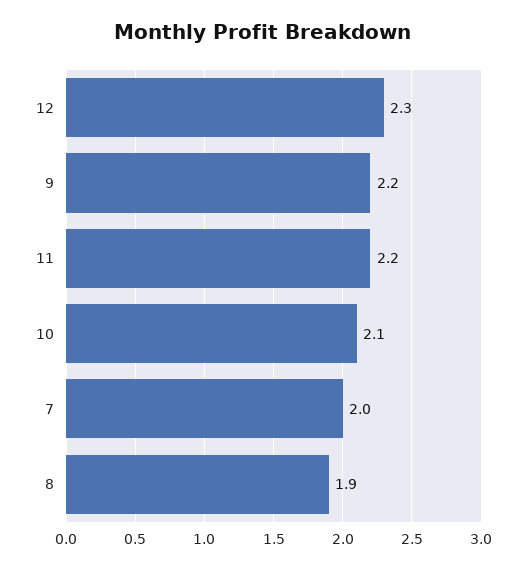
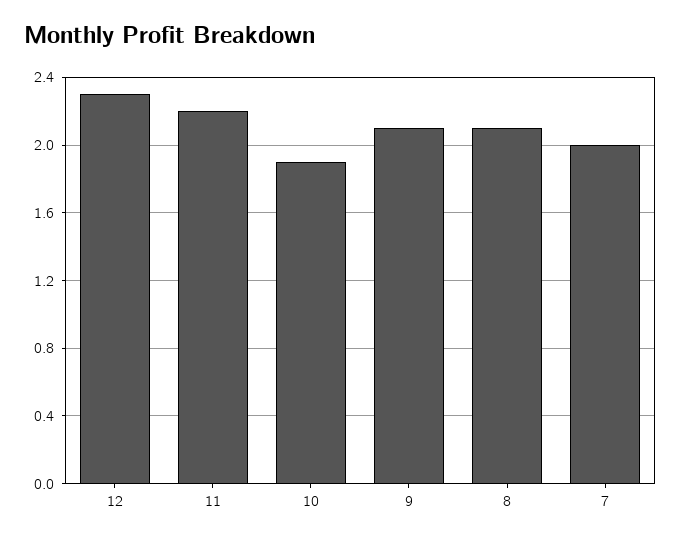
9: 2.2 -> 2.1
10: 2.1 -> 1.9
8: 1.9 -> 2.1

